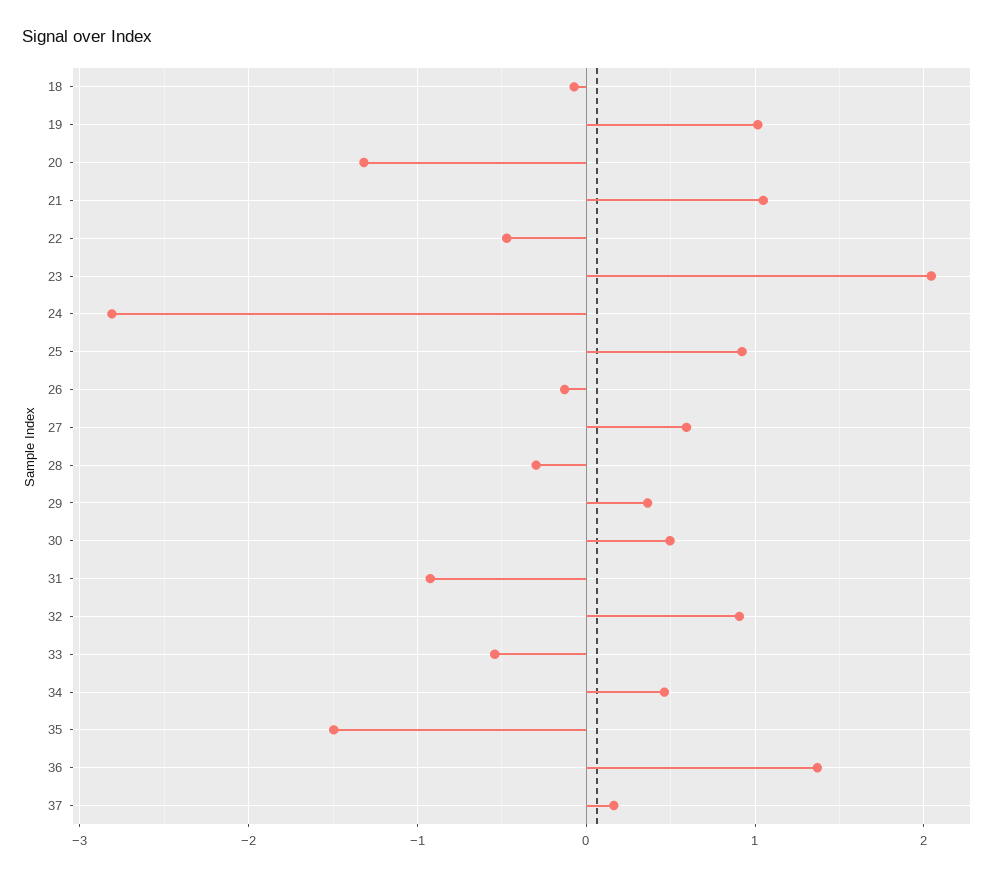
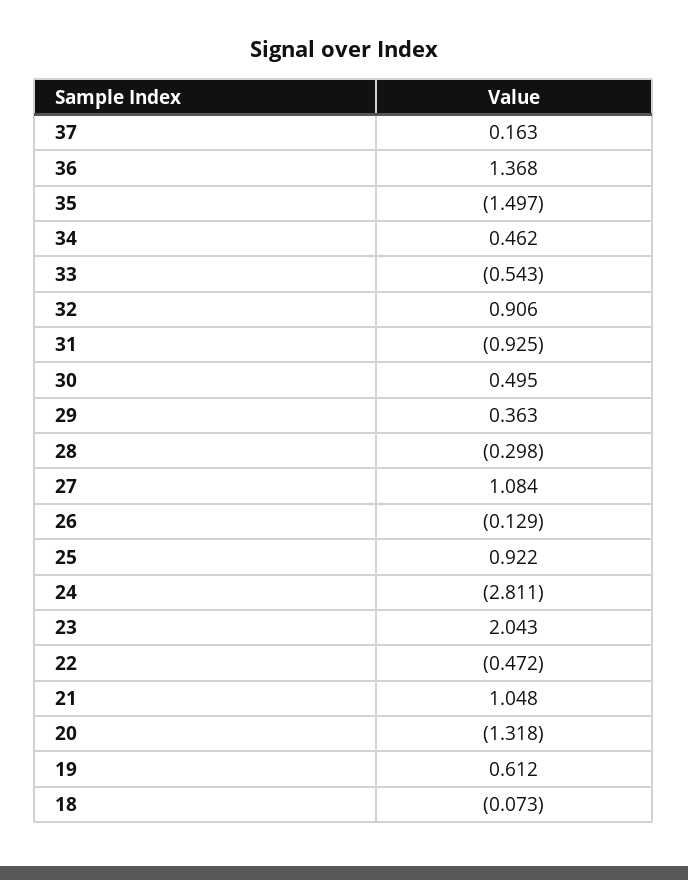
19: 1 -> 0.612
27: 0.6 -> 1.084

